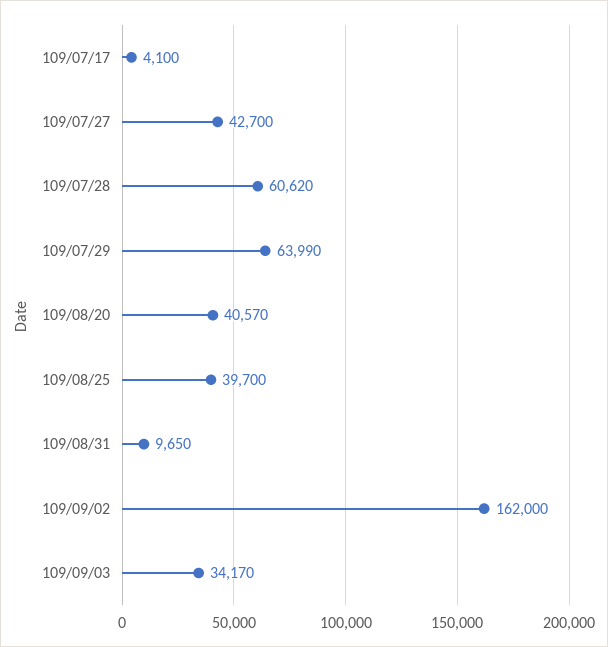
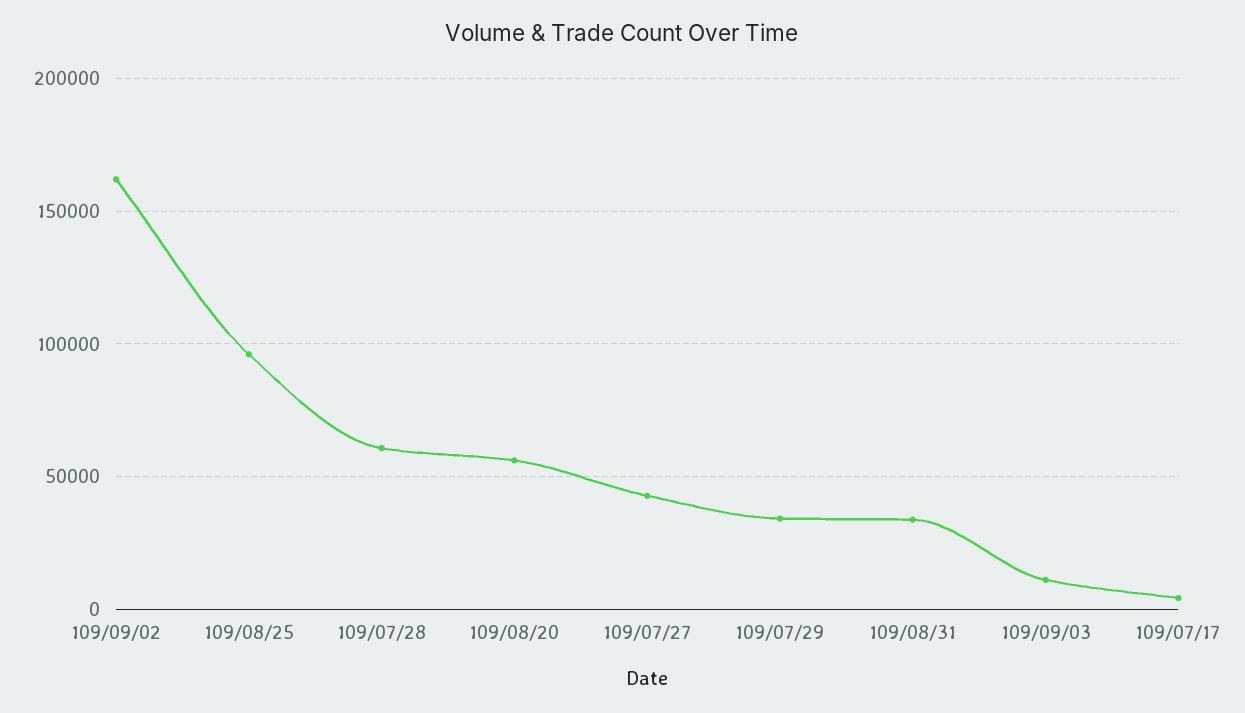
109/07/29: 63990 -> 35000
109/08/20: 40570 -> 55000
109/08/25: 39700 -> 95000
109/08/31: 9650 -> 35000
109/09/03: 34170 -> 10000

